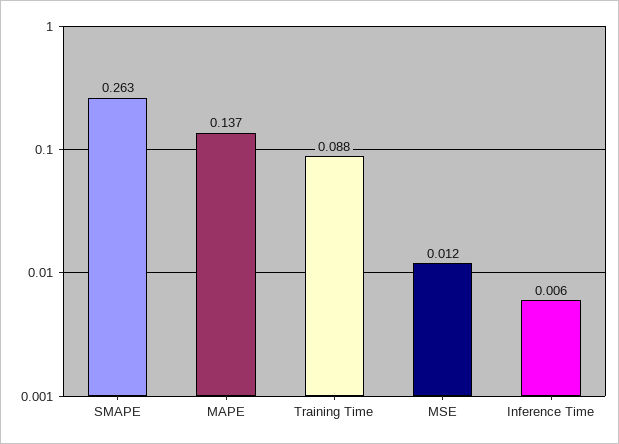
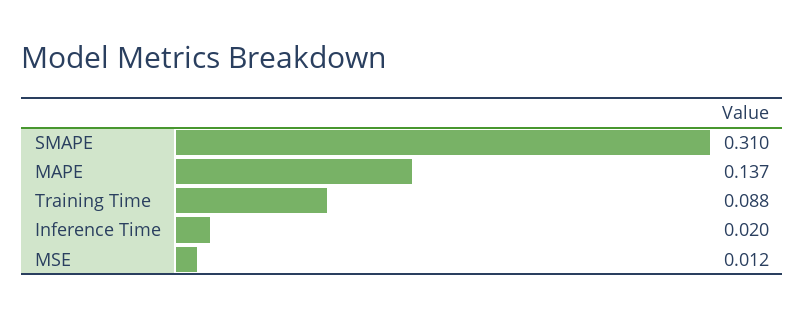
SMAPE: 0.263 -> 0.31
Inference Time: 0.006 -> 0.02

